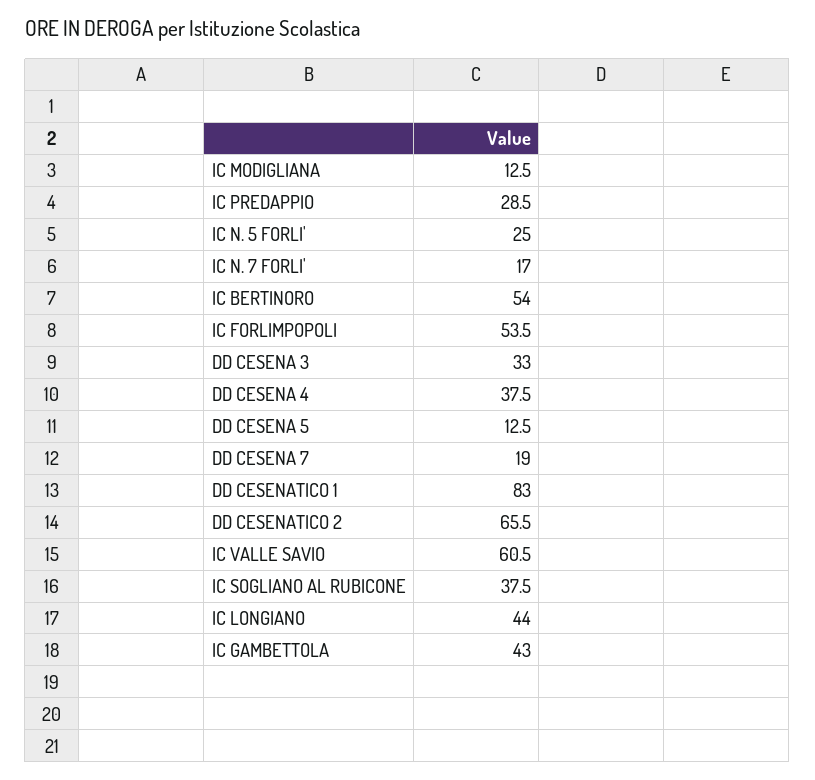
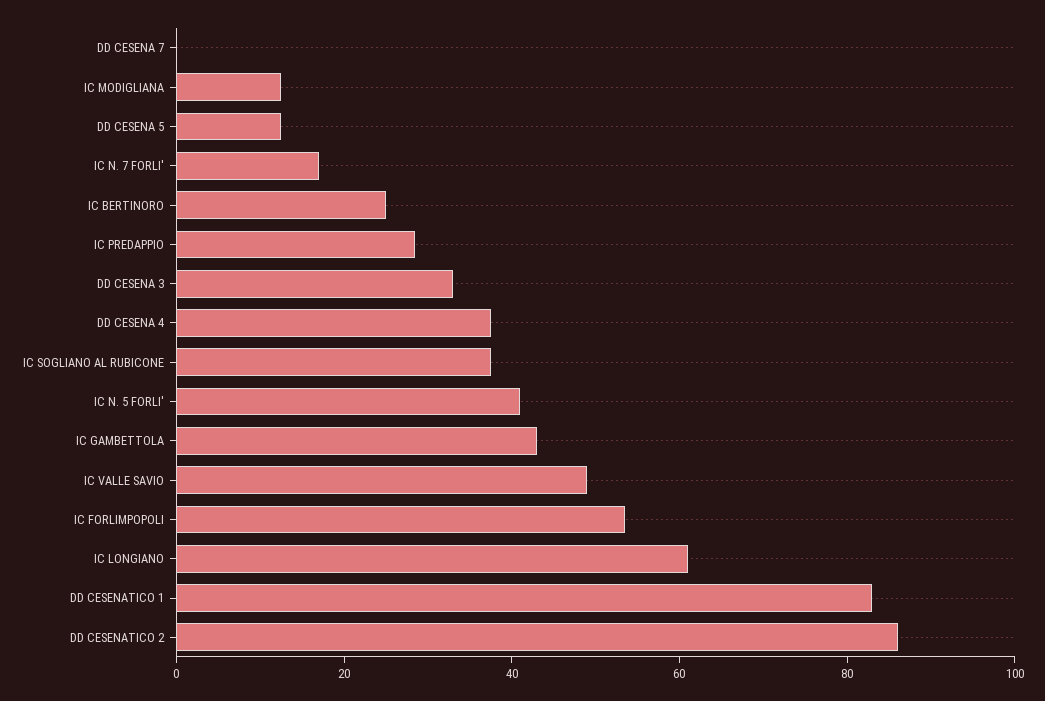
IC N. 5 FORLI': 25 -> 40
IC BERTINORO: 54 -> 25
DD CESENA 7: 19 -> 0
DD CESENATICO 2: 65.5 -> 85
IC VALLE SAVIO: 60.5 -> 50
IC LONGIANO: 44 -> 60

